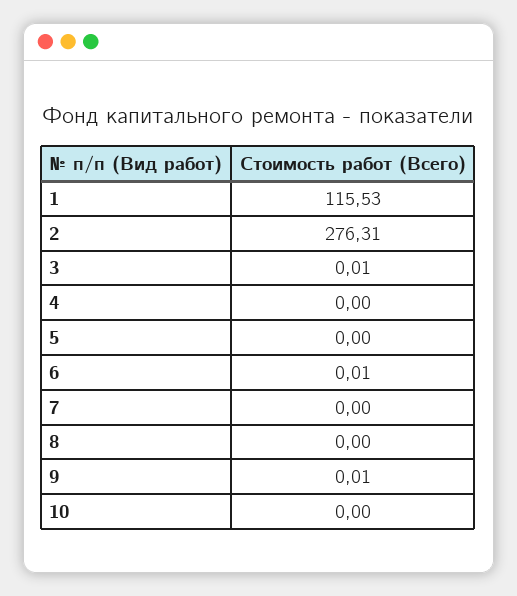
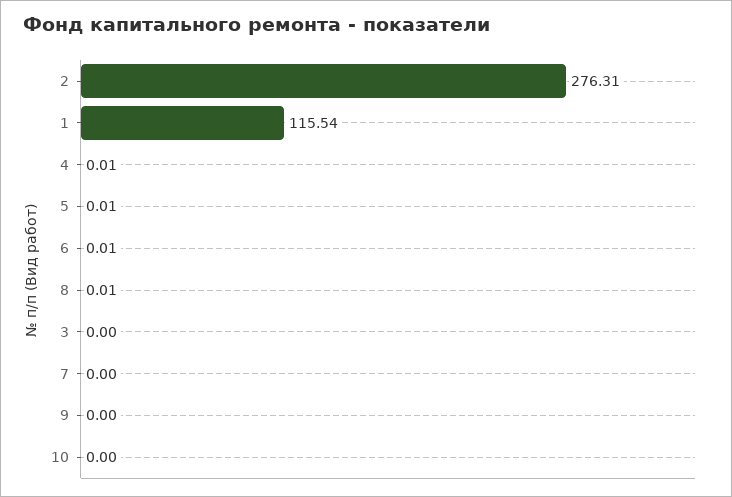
1: 115.53 -> 115.54
3: 0.01 -> 0
4: 0 -> 0.01
5: 0 -> 0.01
8: 0 -> 0.01
9: 0.01 -> 0

